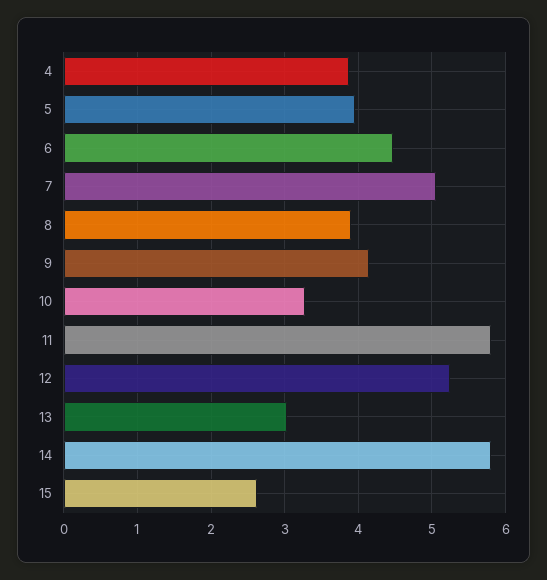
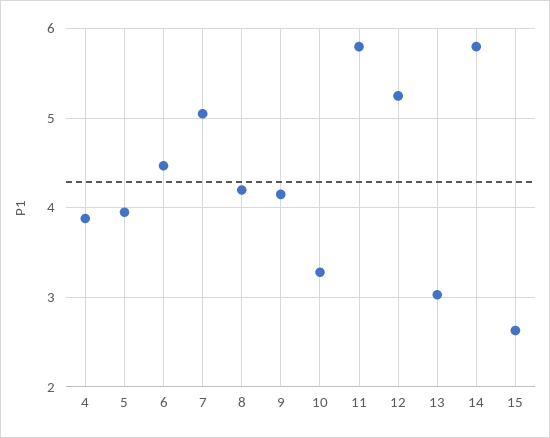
8: 3.9 -> 4.2

